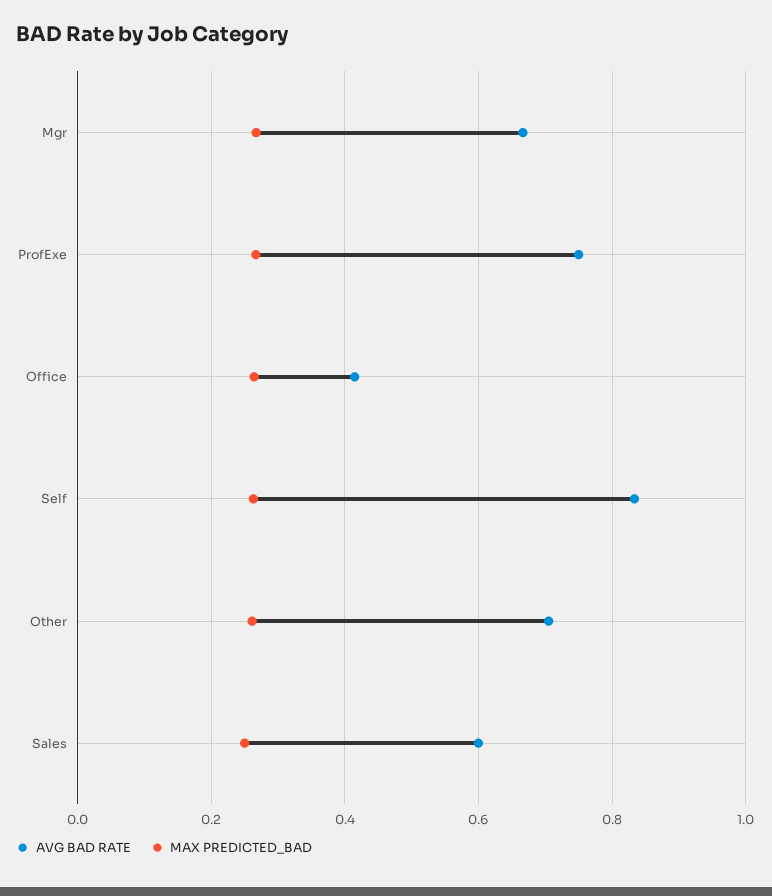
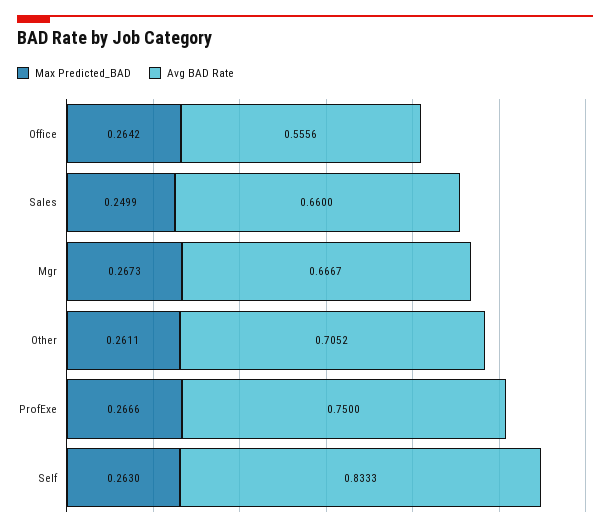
AVG BAD RATE, Office: 0.42 -> 0.5556
AVG BAD RATE, Sales: 0.6 -> 0.66

